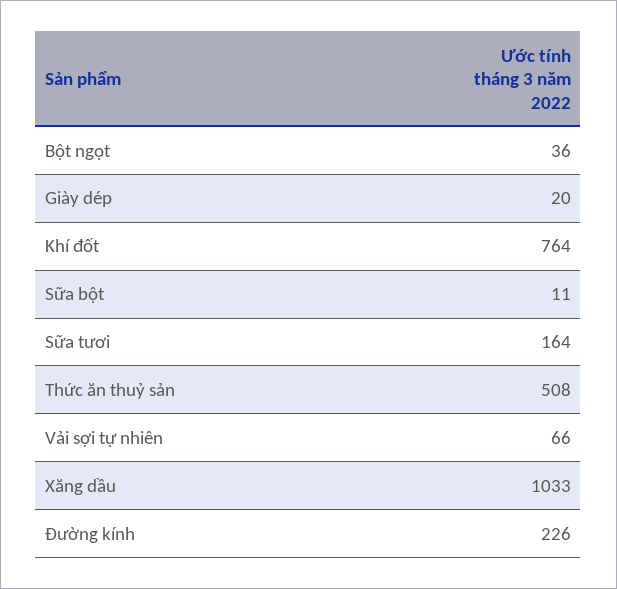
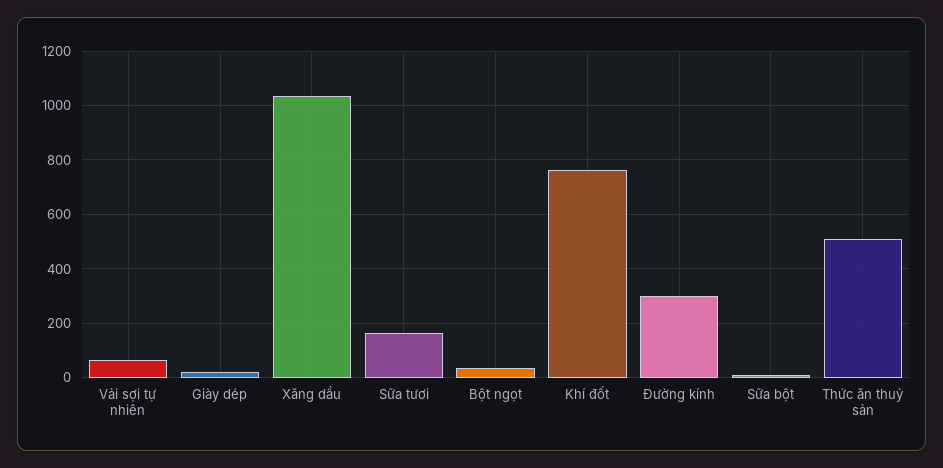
Đường kính: 226 -> 300

